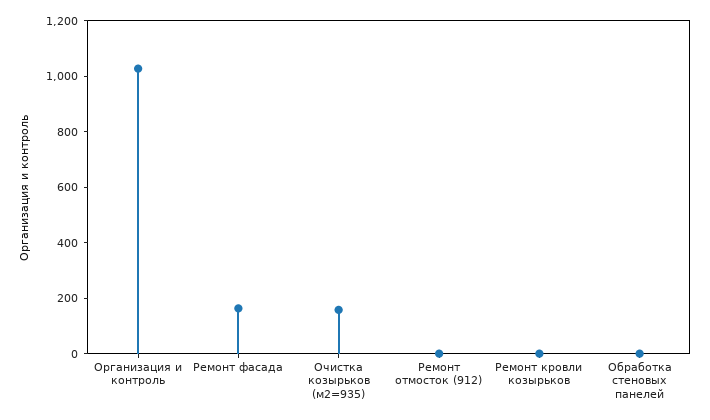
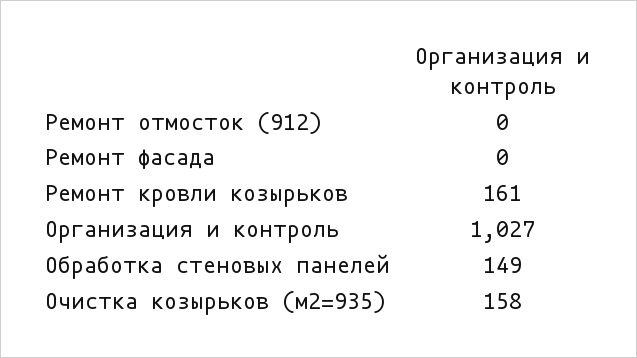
Ремонт фасада: 150 -> 0
Ремонт кровли козырьков: 0 -> 161
Обработка стеновых панелей: 0 -> 149

